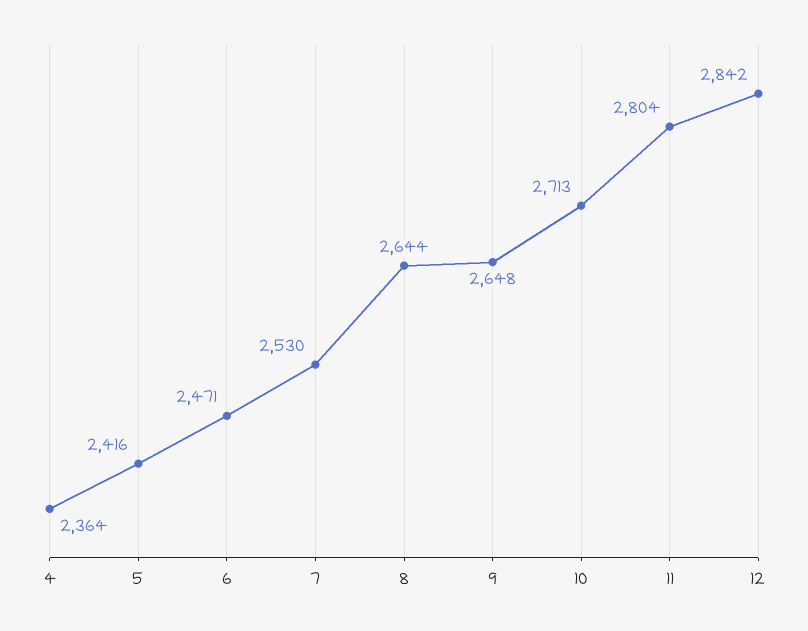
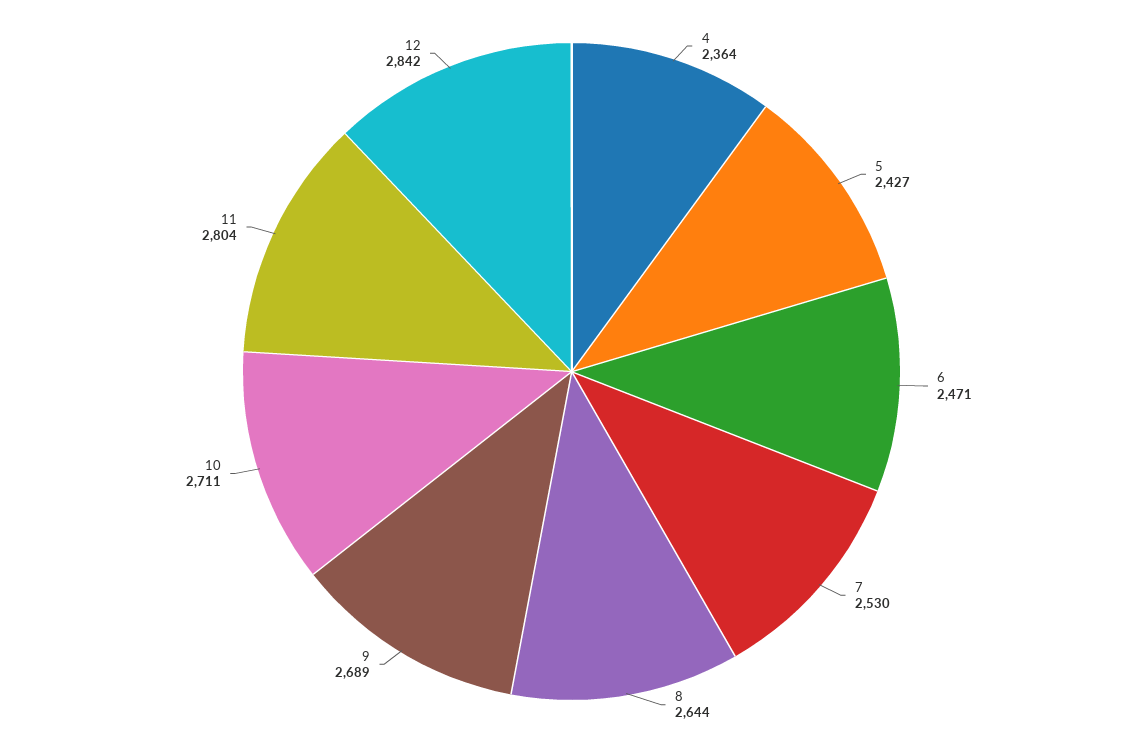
5: 2416 -> 2427
9: 2648 -> 2689
10: 2713 -> 2711

